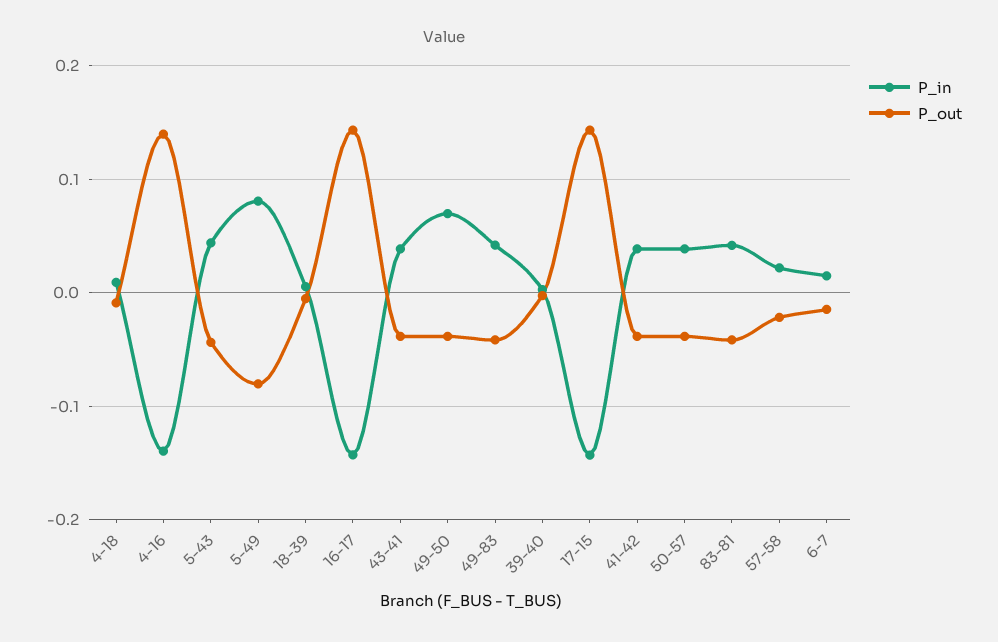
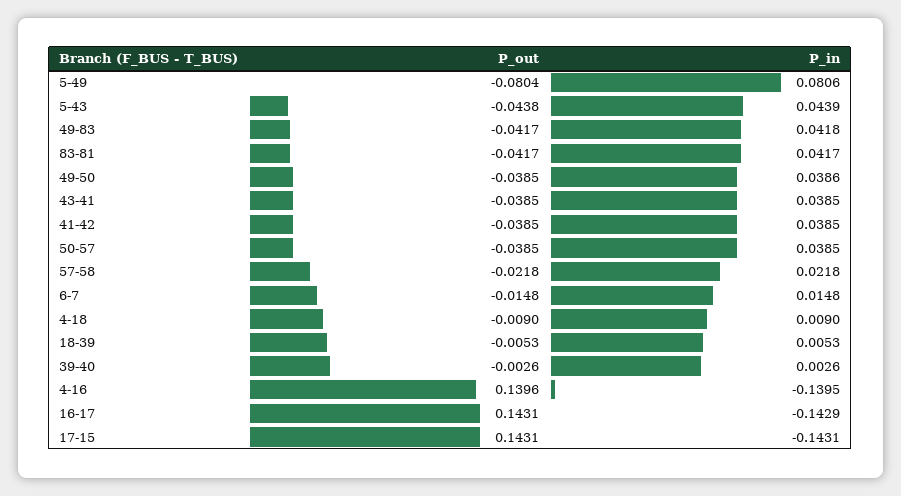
P_in, 49-50: 0.07 -> 0.0386

